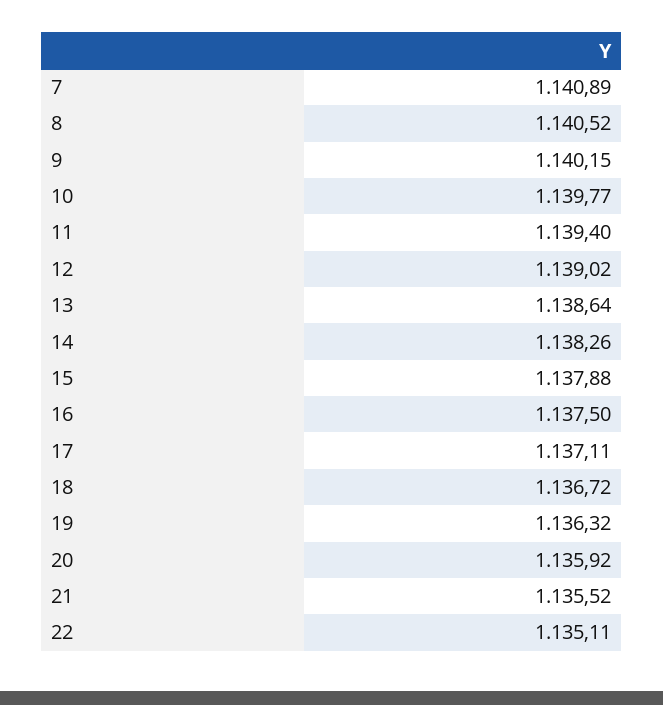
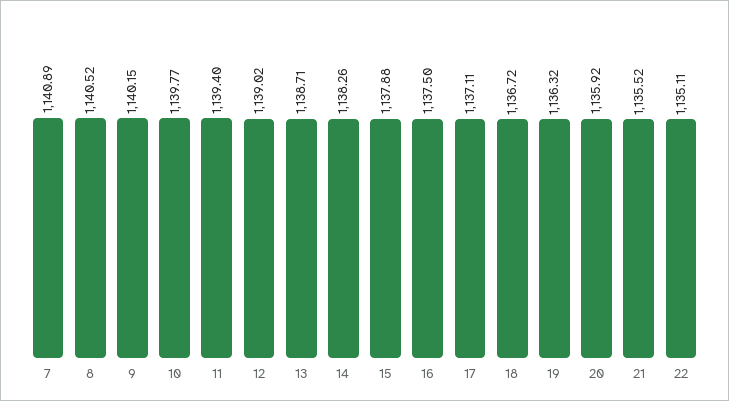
13: 1138.64 -> 1138.71

